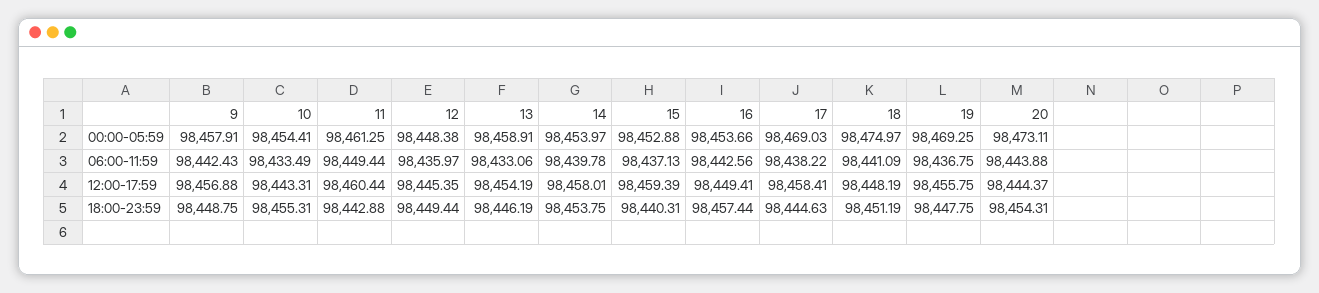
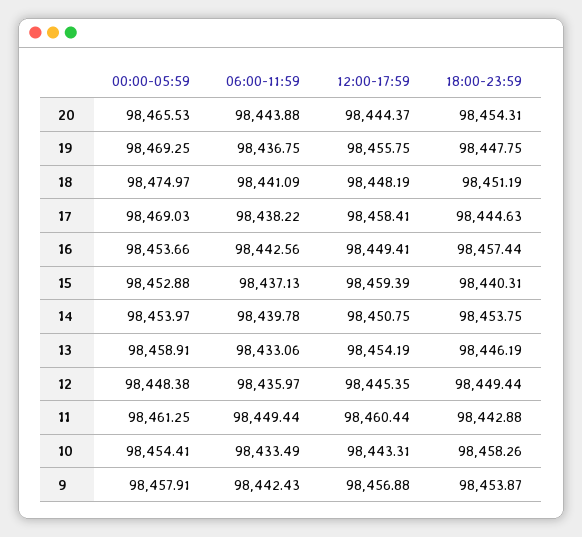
20, 00:00-05:59: 98473.11 -> 98465.53
14, 12:00-17:59: 98458.01 -> 98450.75
9, 18:00-23:59: 98448.75 -> 98453.87
10, 18:00-23:59: 98455.31 -> 98458.26

